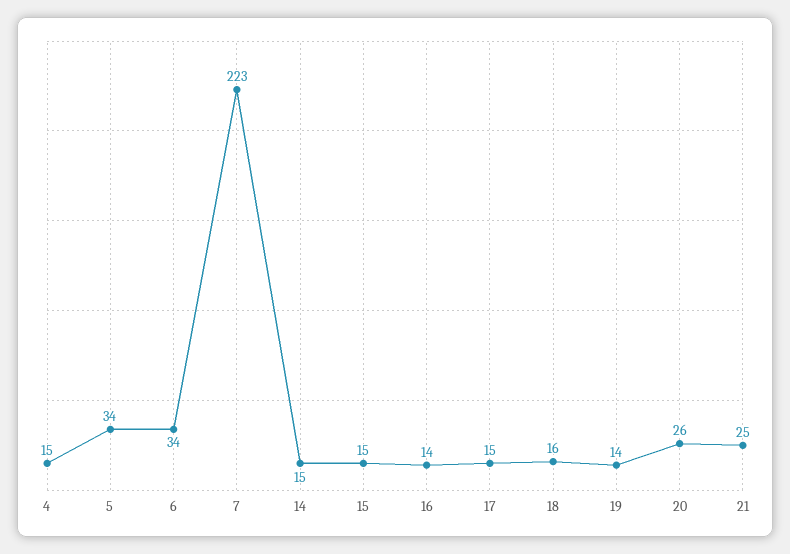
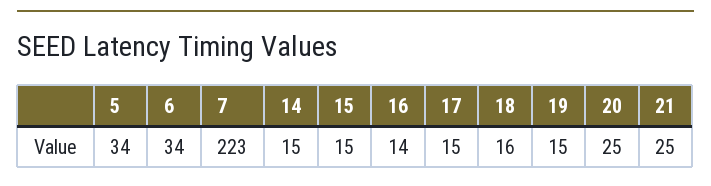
4: 15 -> none
19: 14 -> 15
20: 26 -> 25

